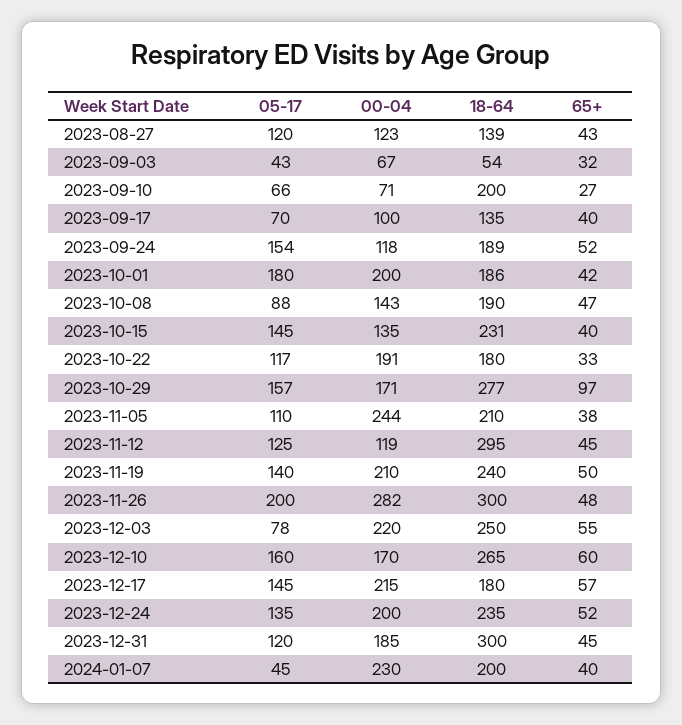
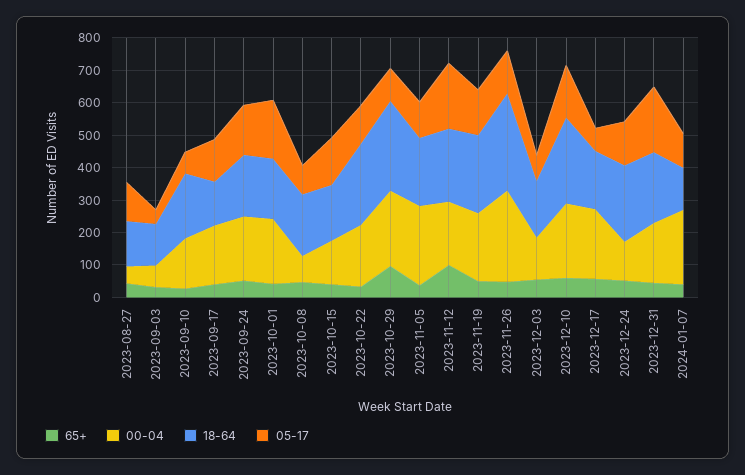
00-04, 2023-08-27: 123 -> 50
18-64, 2023-09-03: 54 -> 125
00-04, 2023-09-10: 71 -> 150
05-17, 2023-09-17: 70 -> 125
00-04, 2023-09-17: 100 -> 175
00-04, 2023-09-24: 118 -> 200
00-04, 2023-10-08: 143 -> 75
18-64, 2023-10-15: 231 -> 175
18-64, 2023-10-22: 180 -> 250
05-17, 2023-10-29: 157 -> 100
00-04, 2023-10-29: 171 -> 225
05-17, 2023-11-12: 125 -> 200
00-04, 2023-11-12: 119 -> 200
18-64, 2023-11-12: 295 -> 225
65+, 2023-11-12: 45 -> 100
05-17, 2023-11-26: 200 -> 125
00-04, 2023-12-03: 220 -> 125
18-64, 2023-12-03: 250 -> 175
00-04, 2023-12-10: 170 -> 225
05-17, 2023-12-17: 145 -> 75
00-04, 2023-12-24: 200 -> 125
05-17, 2023-12-31: 120 -> 200
18-64, 2023-12-31: 300 -> 225
05-17, 2024-01-07: 45 -> 100
18-64, 2024-01-07: 200 -> 125

